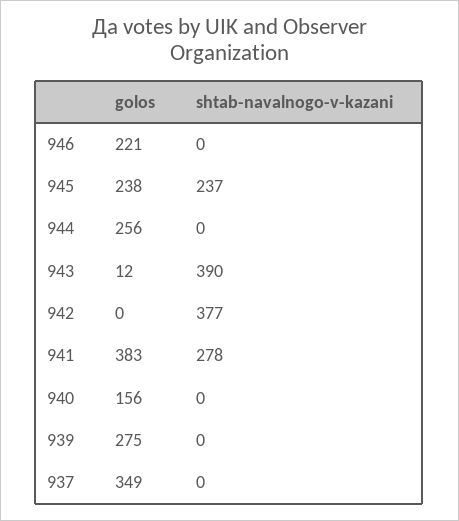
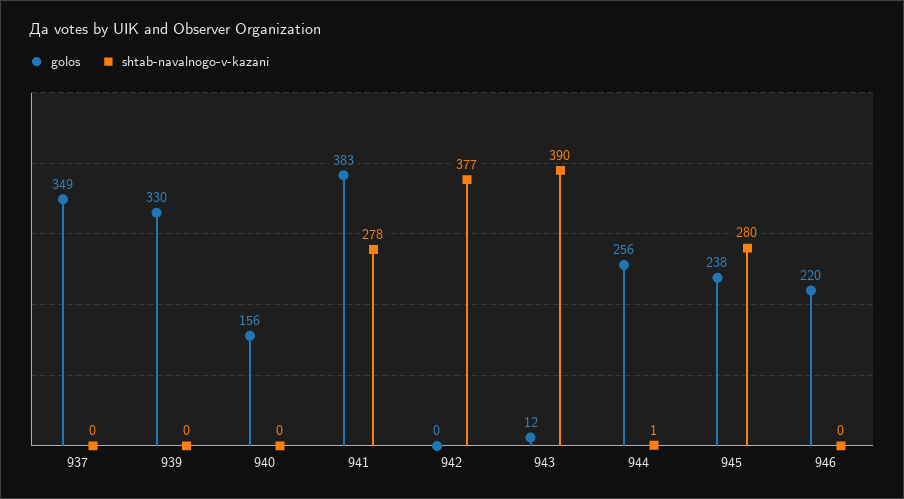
golos, 946: 221 -> 220
shtab-navalnogo-v-kazani, 945: 237 -> 280
shtab-navalnogo-v-kazani, 944: 0 -> 1
golos, 939: 275 -> 330

